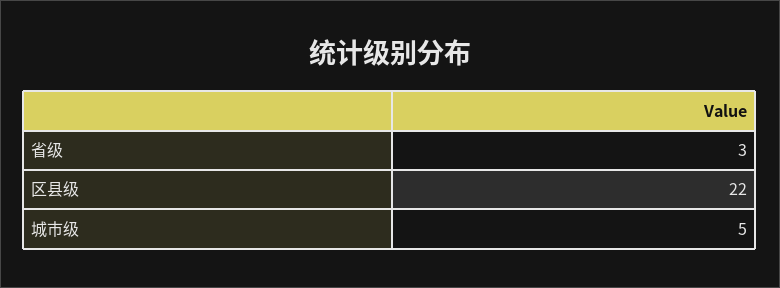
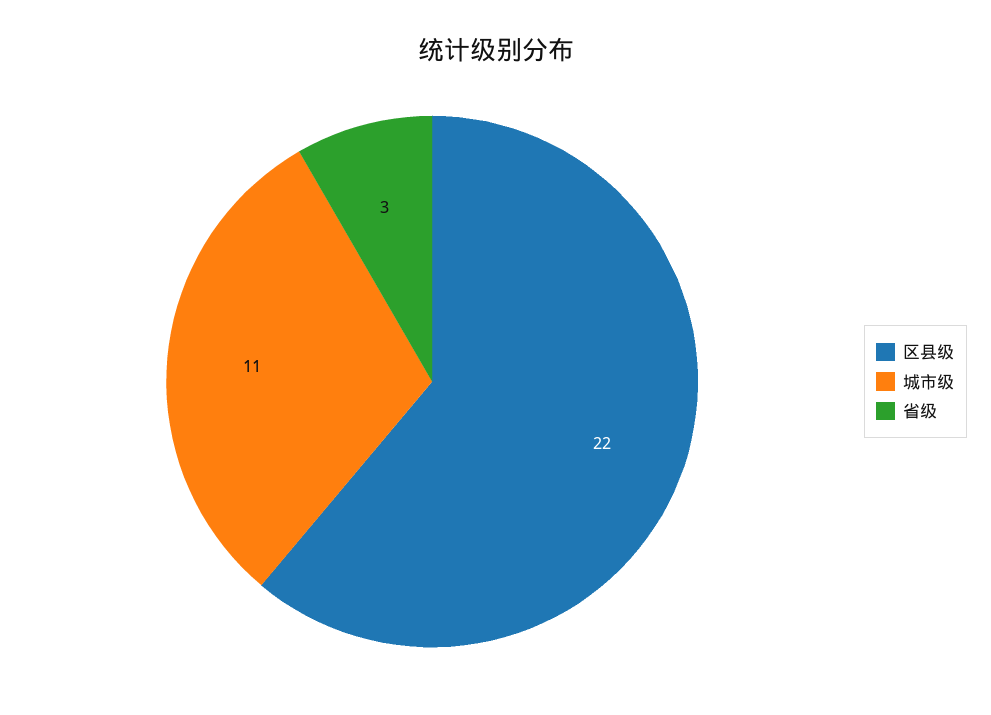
城市级: 5 -> 11

